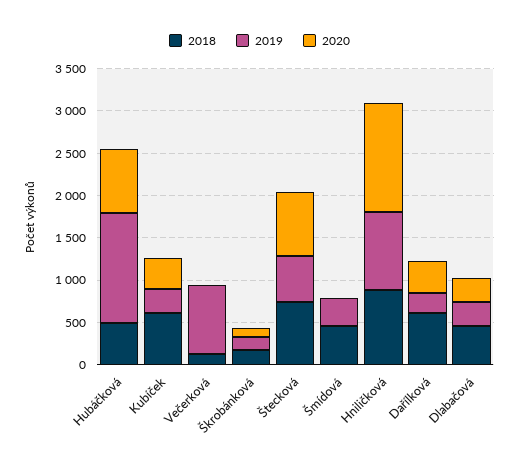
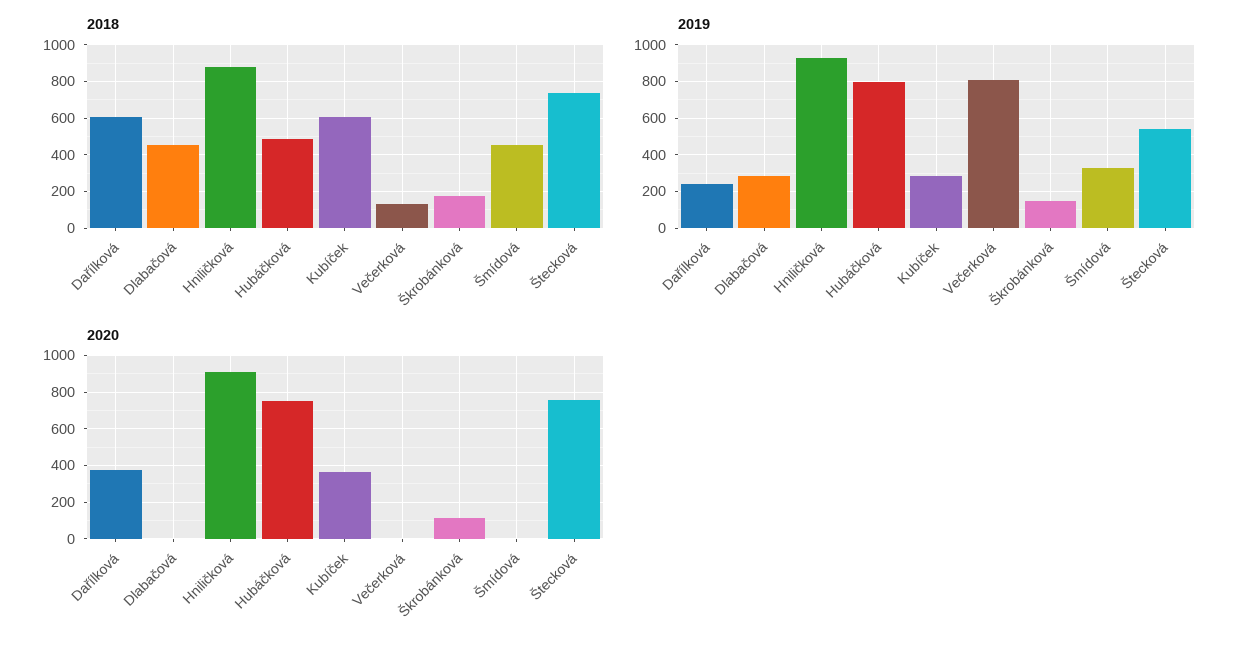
2019, Hubáčková: 1300 -> 800
2020, Hniličková: 1300 -> 900
2020, Dlabačová: 300 -> 0

